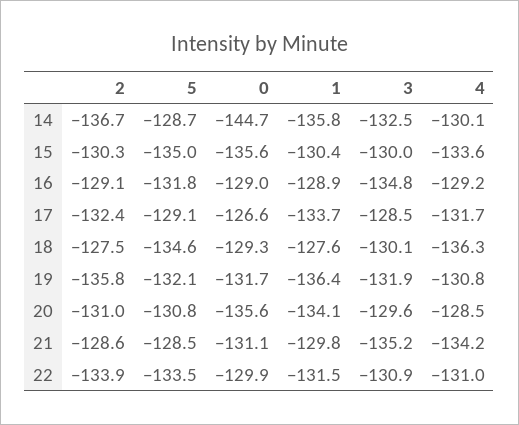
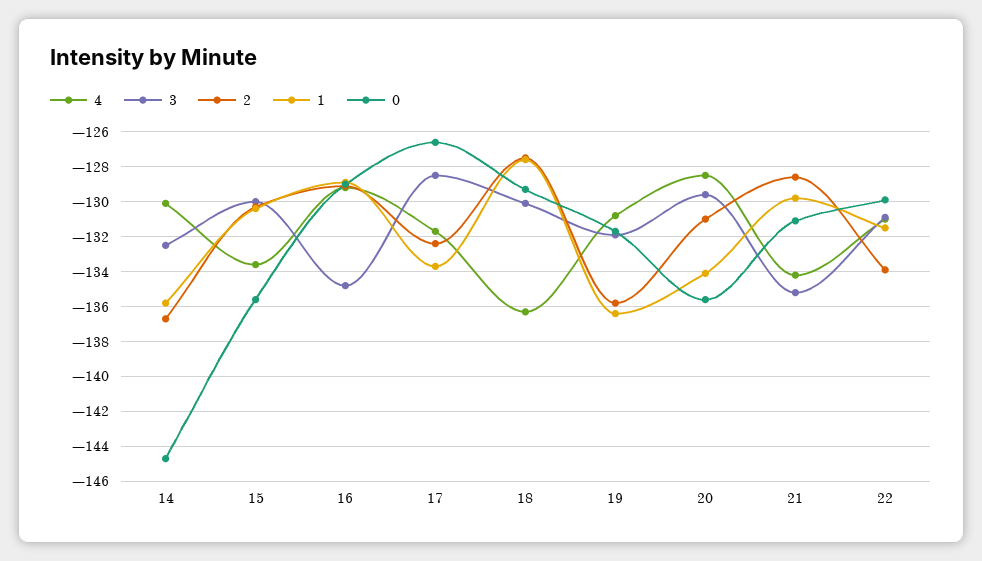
5, 14: -128.7 -> none
5, 15: -135 -> none
5, 16: -131.8 -> none
5, 17: -129.1 -> none
5, 18: -134.6 -> none
5, 19: -132.1 -> none
5, 20: -130.8 -> none
5, 21: -128.5 -> none
5, 22: -133.5 -> none

